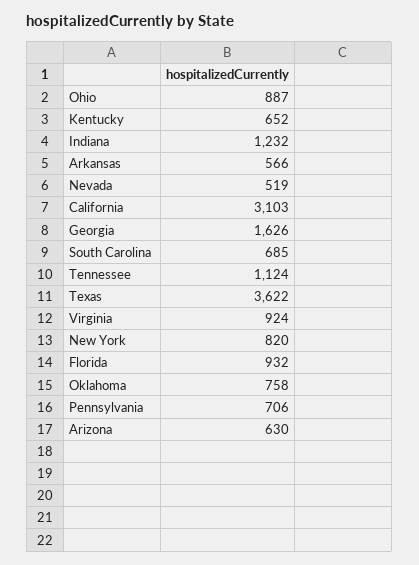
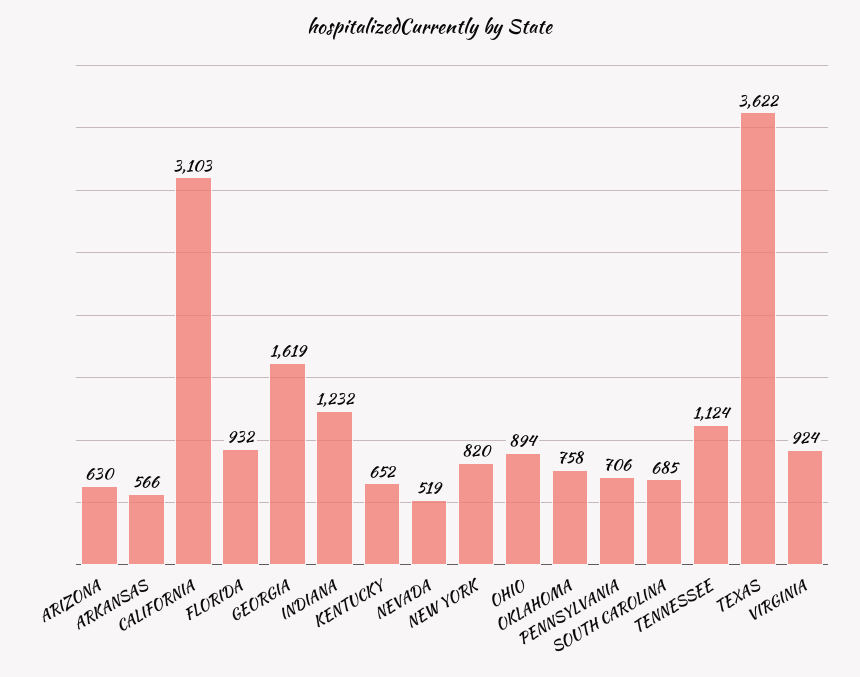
Ohio: 887 -> 894
Georgia: 1626 -> 1619

